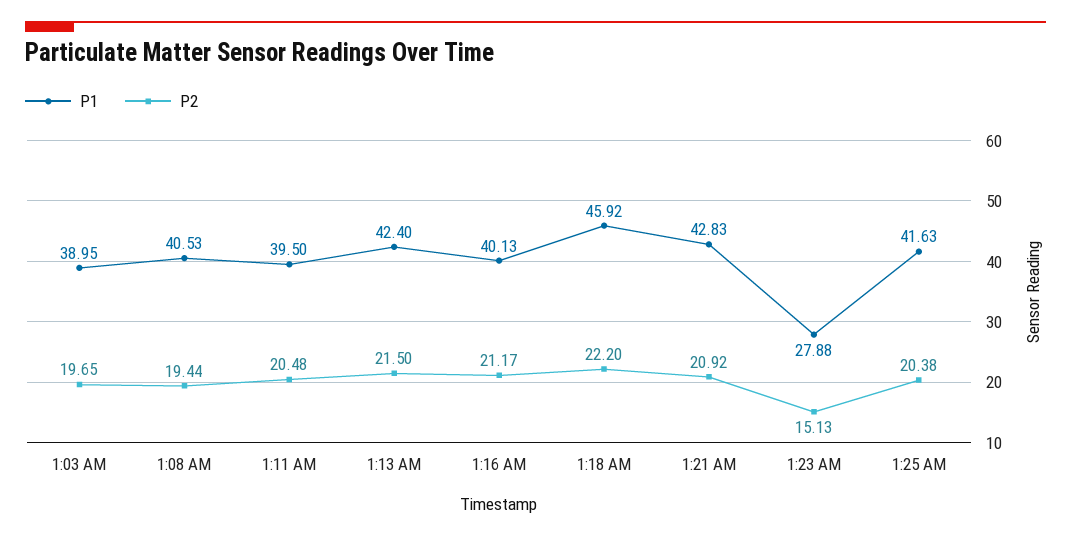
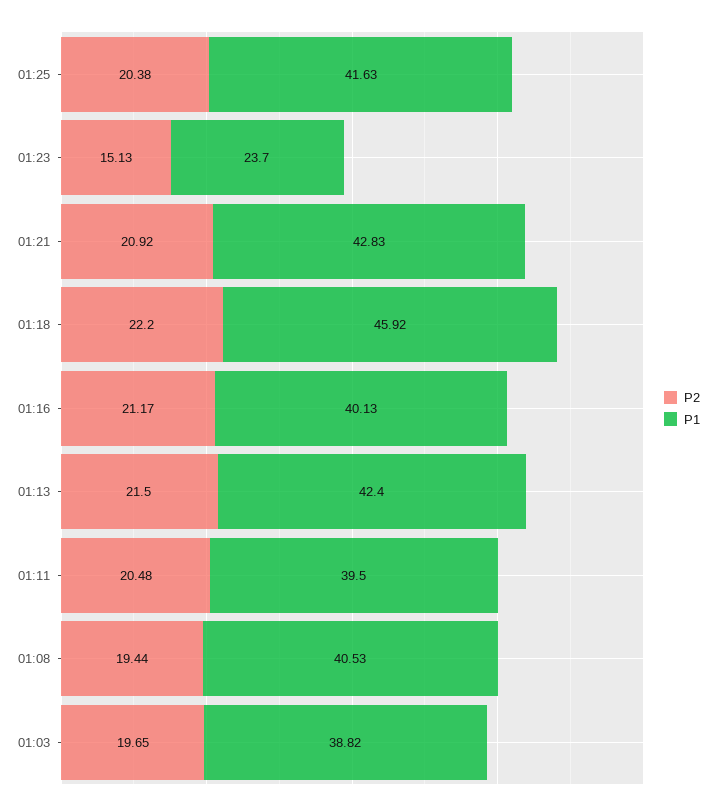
P1, 1:03 AM: 38.95 -> 38.82
P1, 1:23 AM: 27.88 -> 23.7

